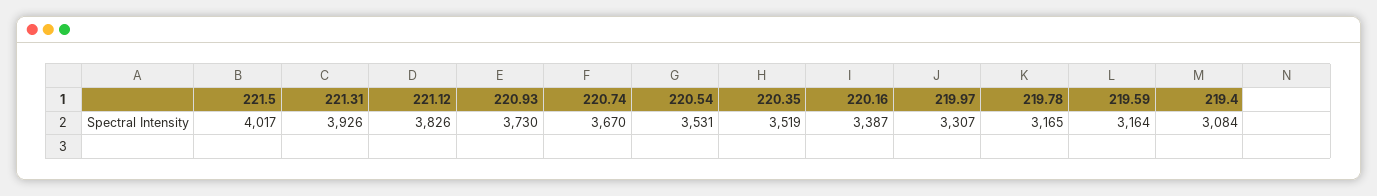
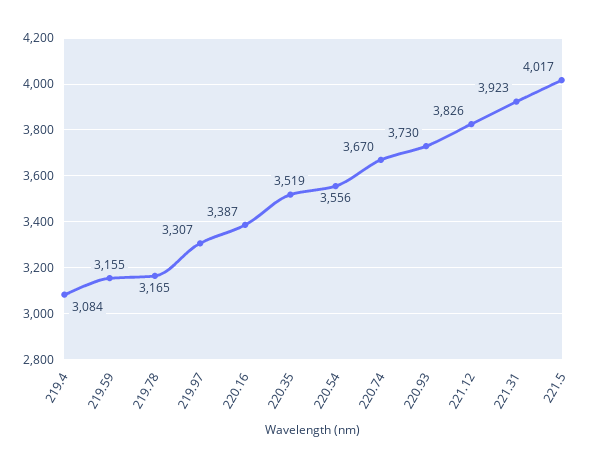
221.31: 3926 -> 3923
220.54: 3531 -> 3556
219.59: 3164 -> 3155

